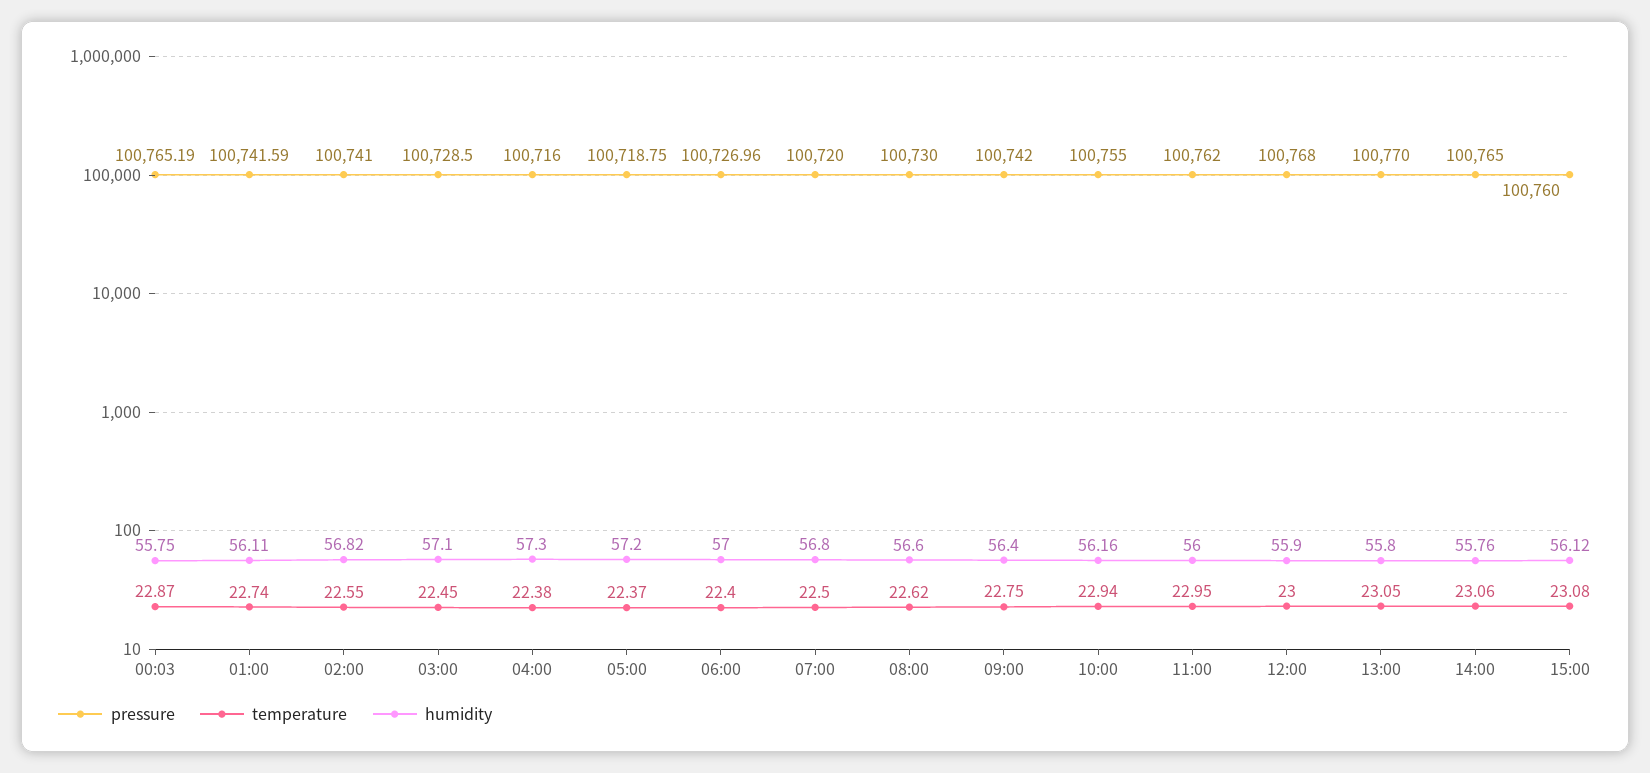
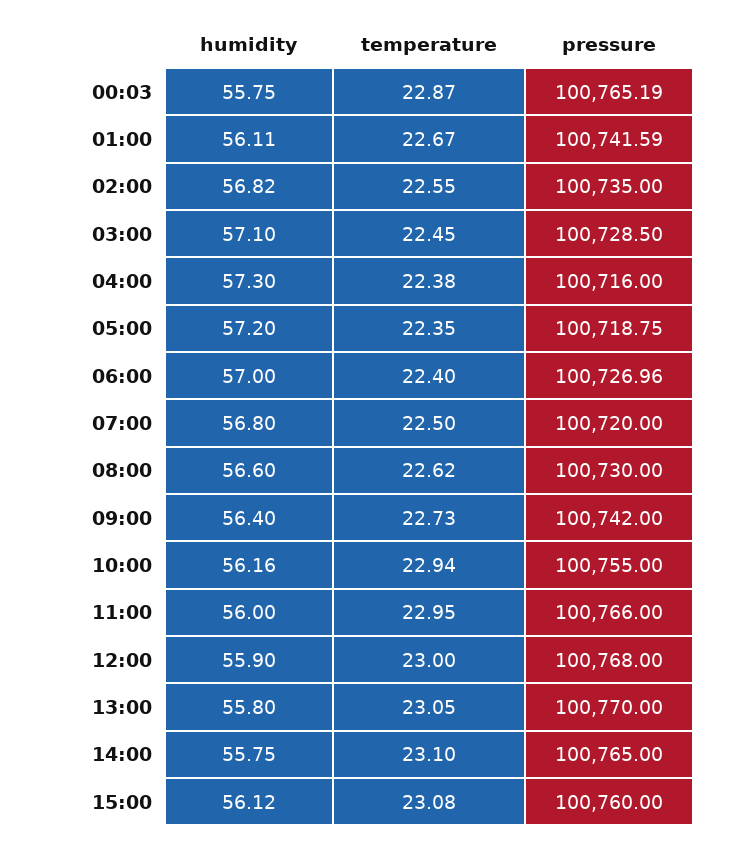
temperature, 01:00: 22.74 -> 22.67
pressure, 02:00: 100741 -> 100735
temperature, 05:00: 22.37 -> 22.35
temperature, 09:00: 22.75 -> 22.73
pressure, 11:00: 100762 -> 100766
temperature, 14:00: 23.06 -> 23.1
humidity, 14:00: 55.76 -> 55.75

